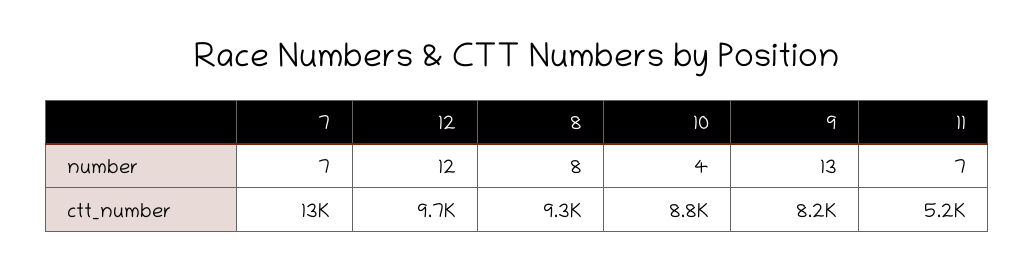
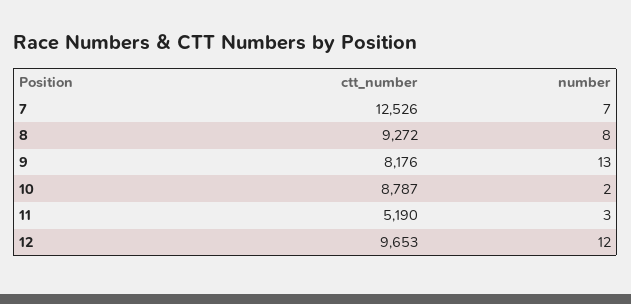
10, number: 4 -> 2
11, number: 7 -> 3

